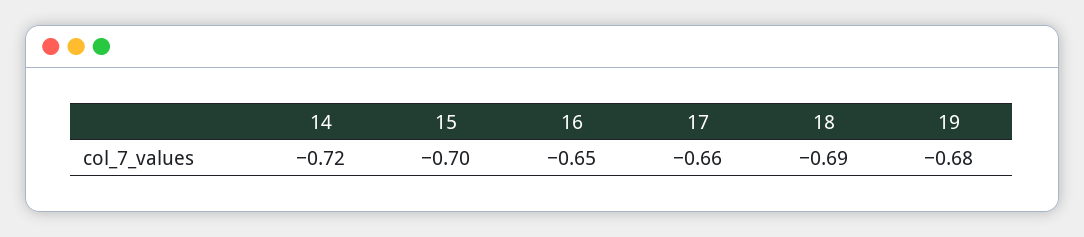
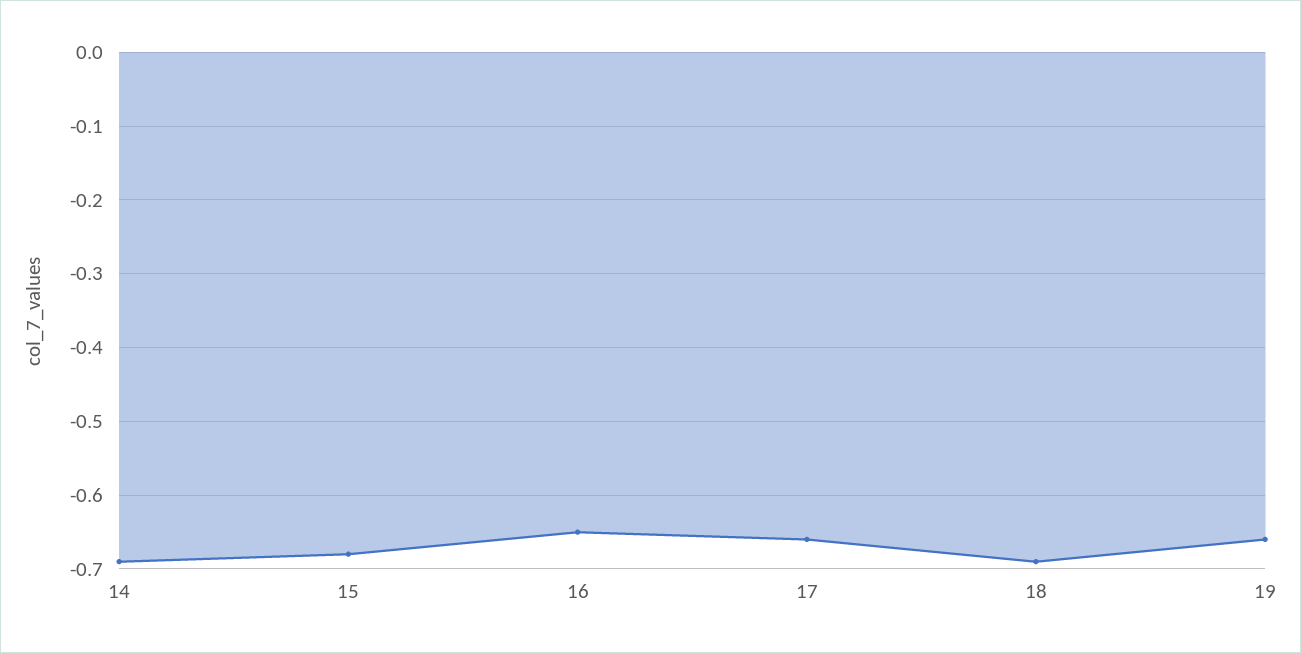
14: -0.72 -> -0.69
15: -0.7 -> -0.68
19: -0.68 -> -0.66

